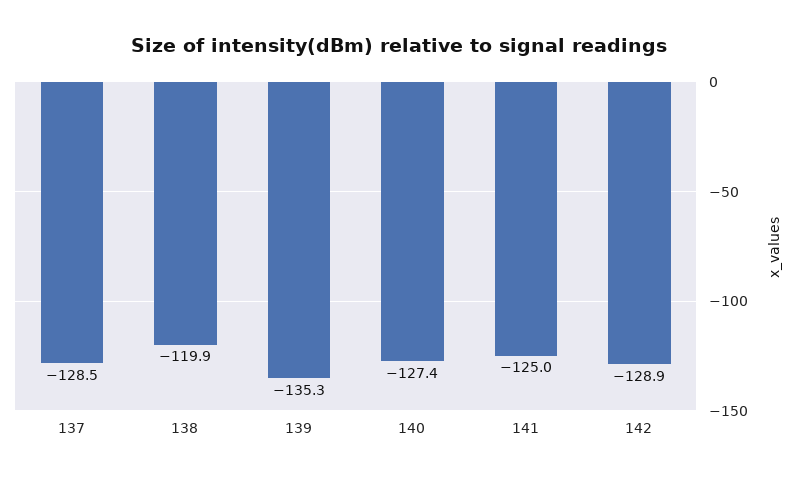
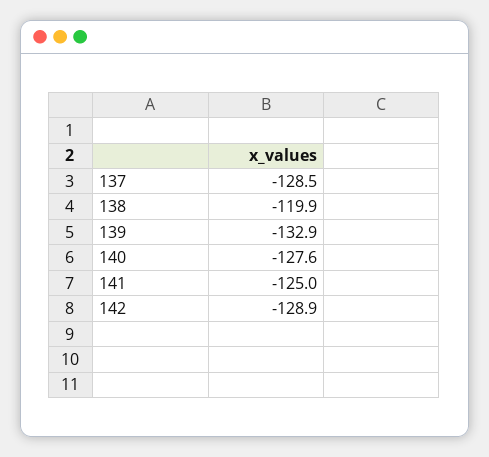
139: -135.3 -> -132.9
140: -127.4 -> -127.6

